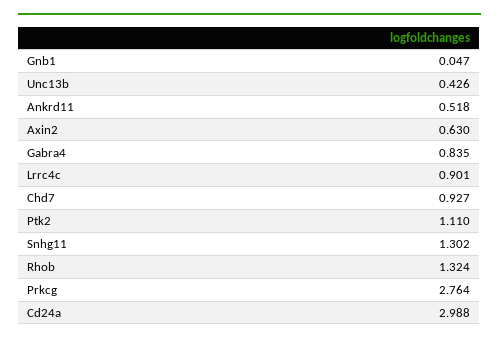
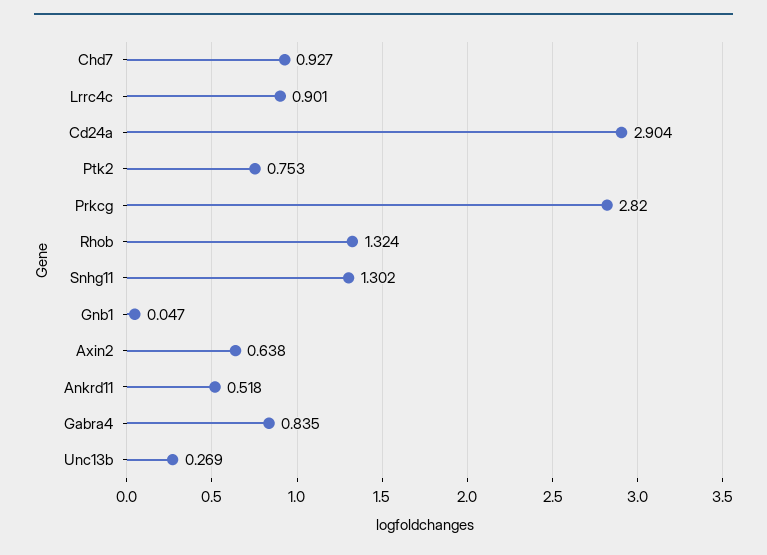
Unc13b: 0.426 -> 0.269
Axin2: 0.63 -> 0.638
Ptk2: 1.11 -> 0.753
Prkcg: 2.764 -> 2.82
Cd24a: 2.988 -> 2.904

